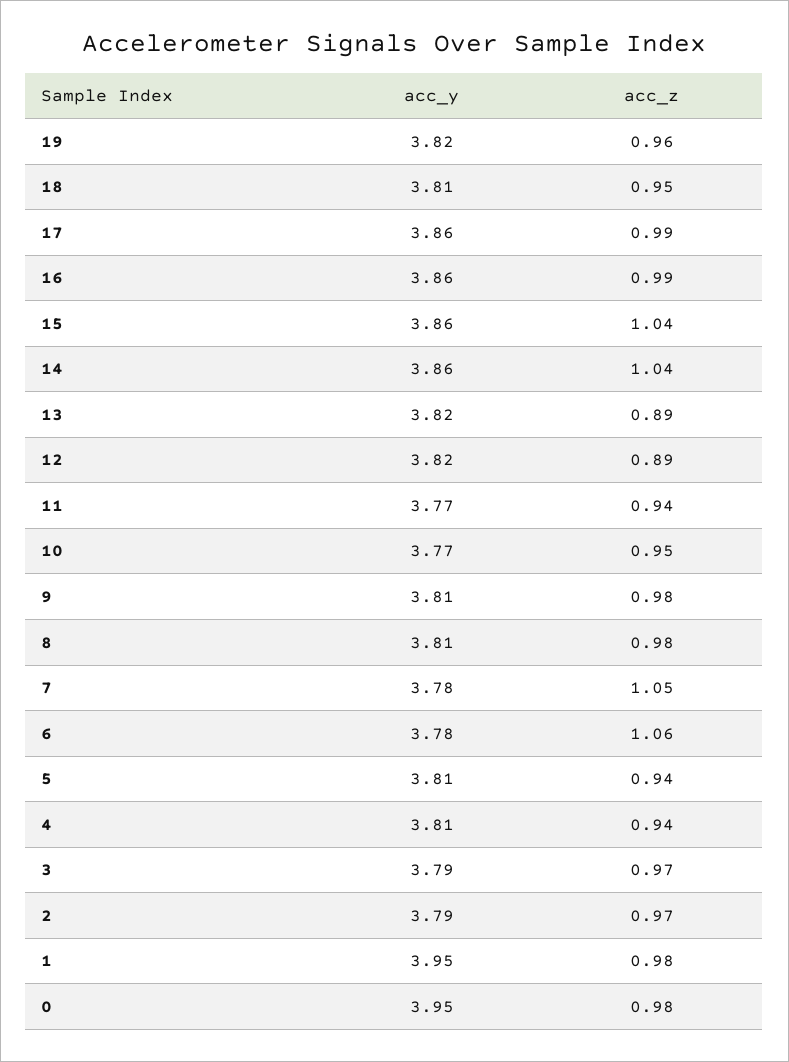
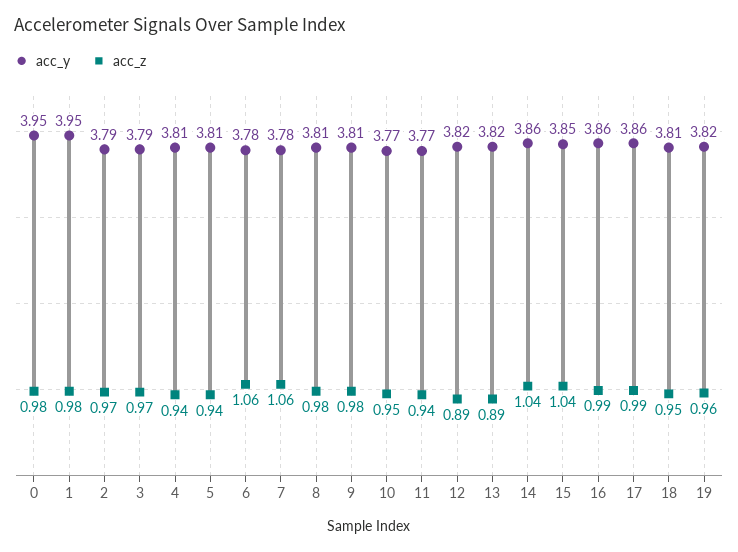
acc_y, 15: 3.86 -> 3.85
acc_z, 7: 1.05 -> 1.06

